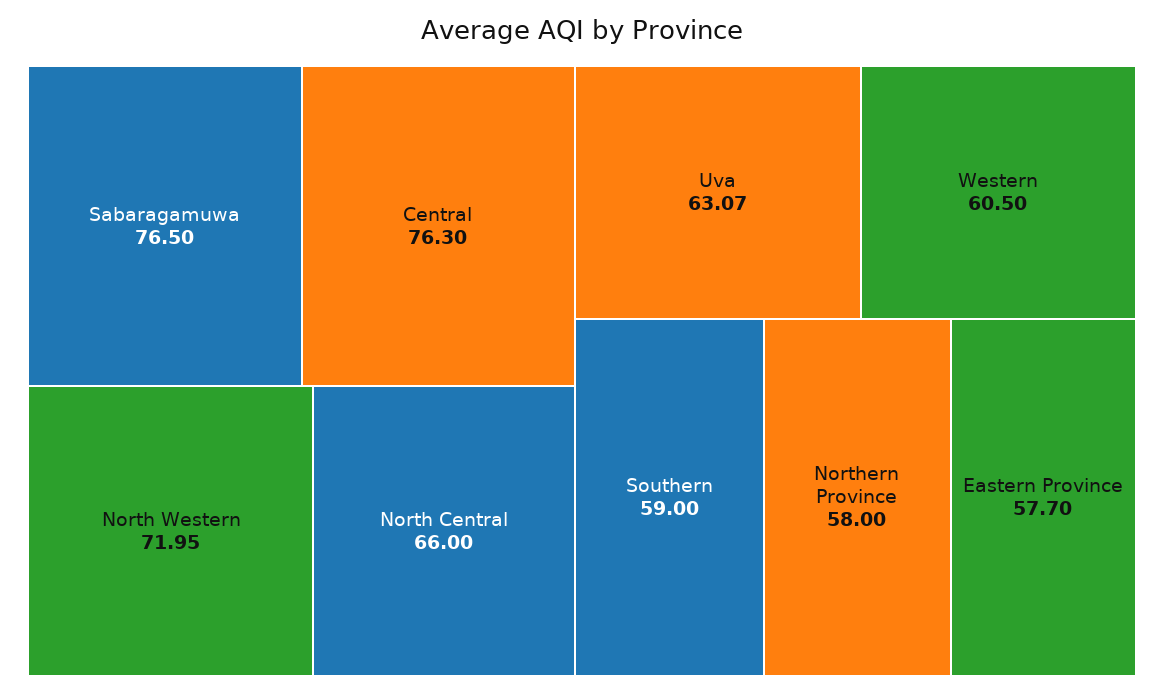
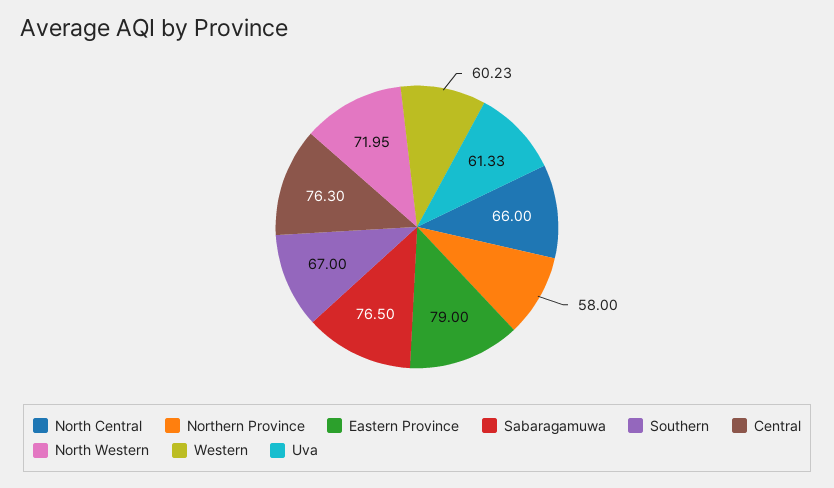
Uva: 63.07 -> 61.33
Western: 60.5 -> 60.23
Southern: 59 -> 67
Eastern Province: 57.7 -> 79

